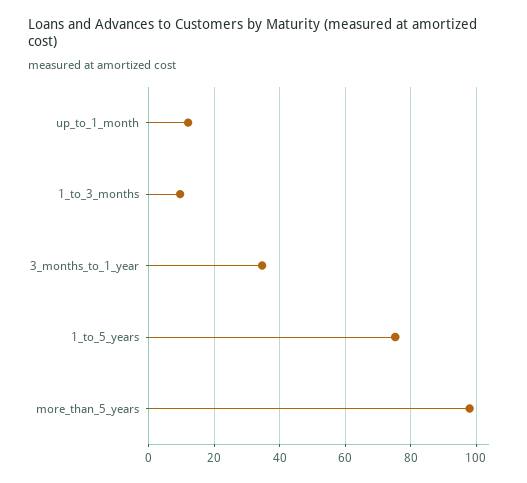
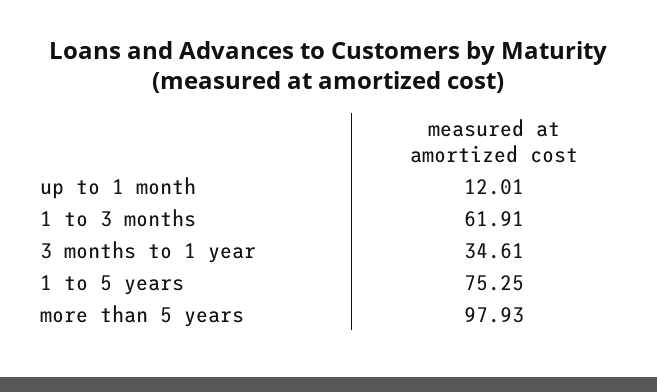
1_to_3_months: 10 -> 61.91

